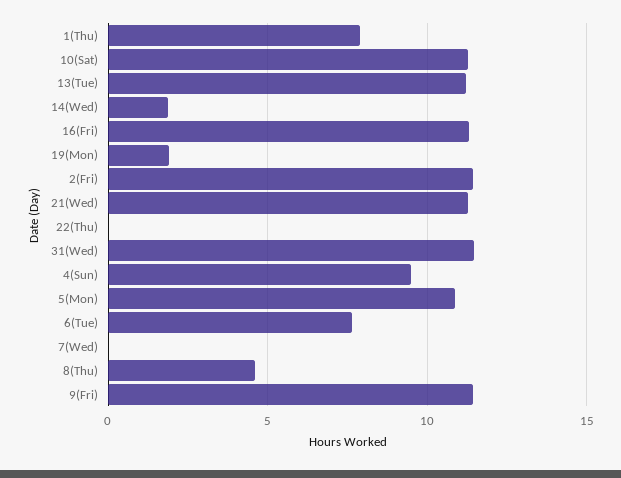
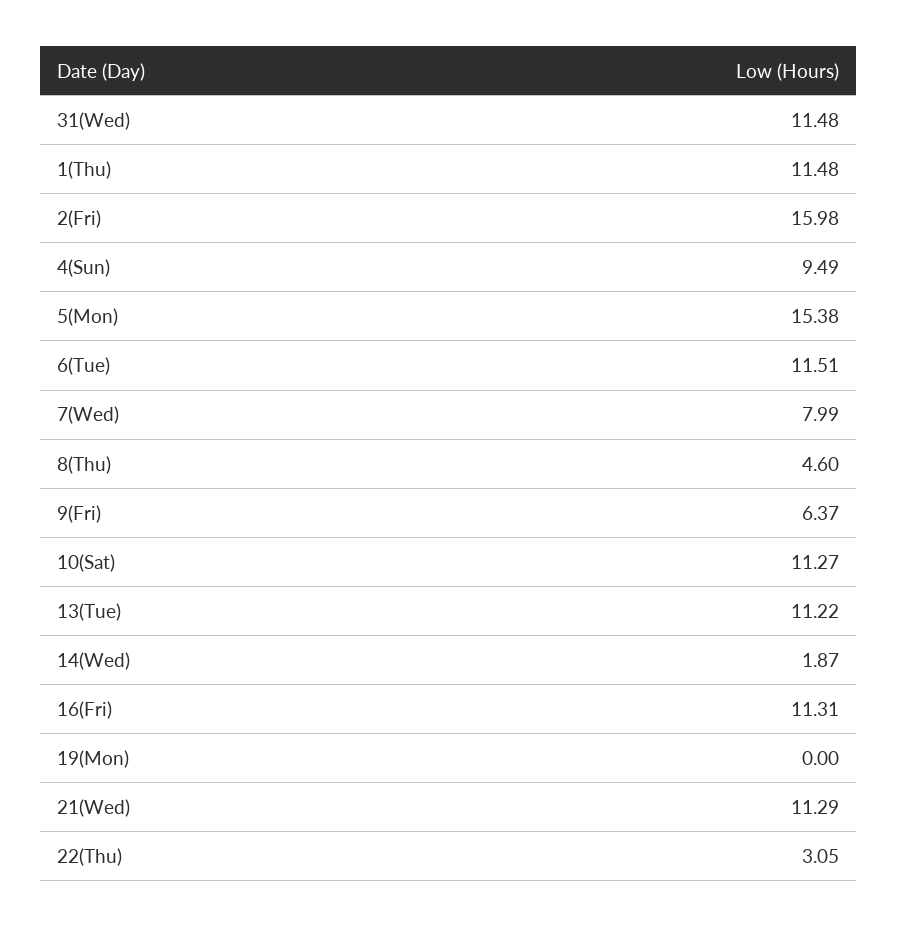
1(Thu): 8 -> 11.48
19(Mon): 2 -> 0
2(Fri): 11.5 -> 15.98
22(Thu): 0 -> 3.05
5(Mon): 11 -> 15.38
6(Tue): 7.5 -> 11.51
7(Wed): 0 -> 7.99
9(Fri): 11.5 -> 6.37

